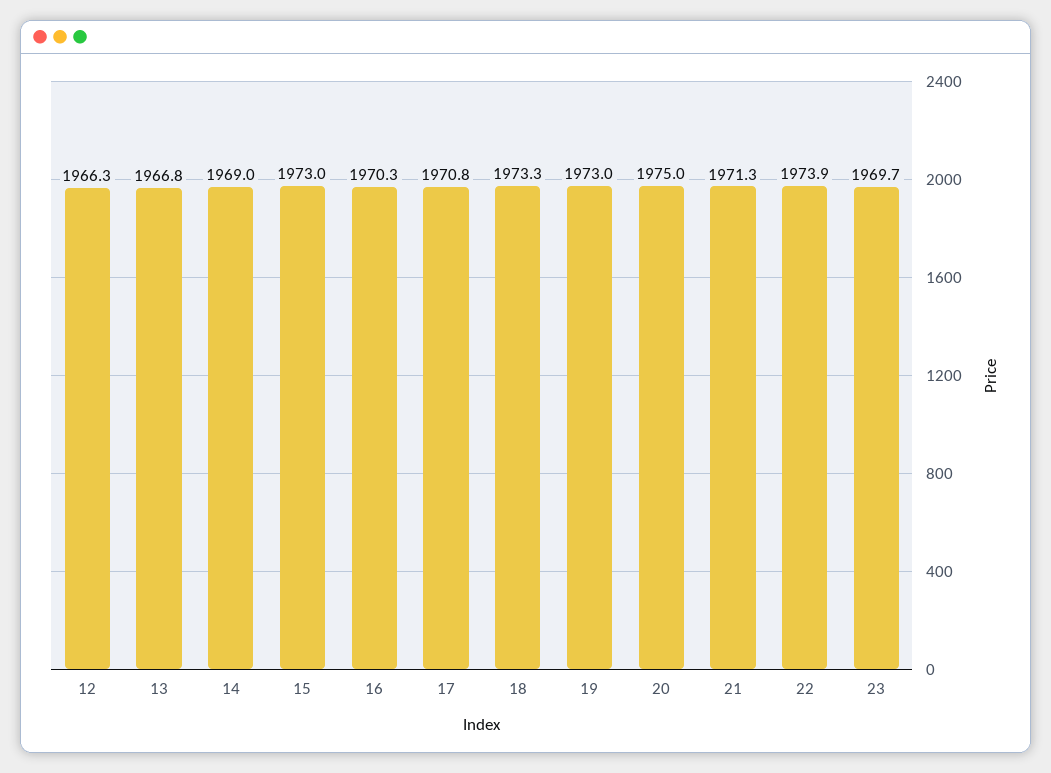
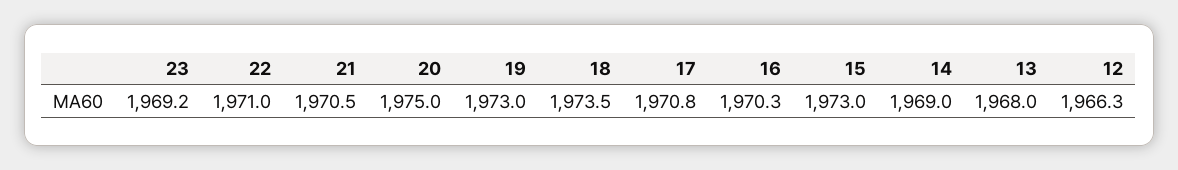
13: 1966.8 -> 1968
18: 1973.3 -> 1973.5
21: 1971.3 -> 1970.5
22: 1973.9 -> 1971
23: 1969.7 -> 1969.2

